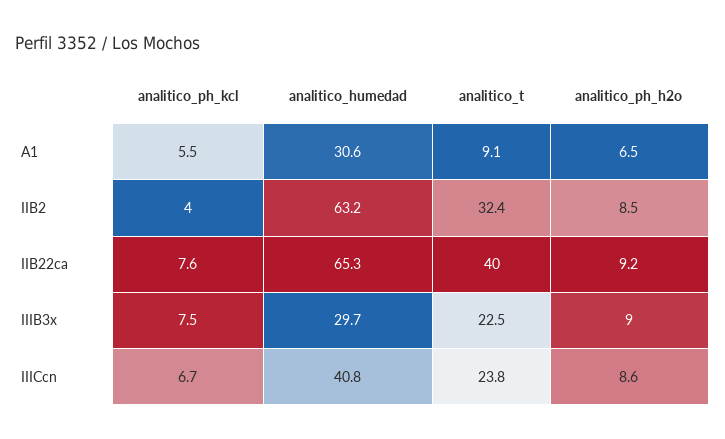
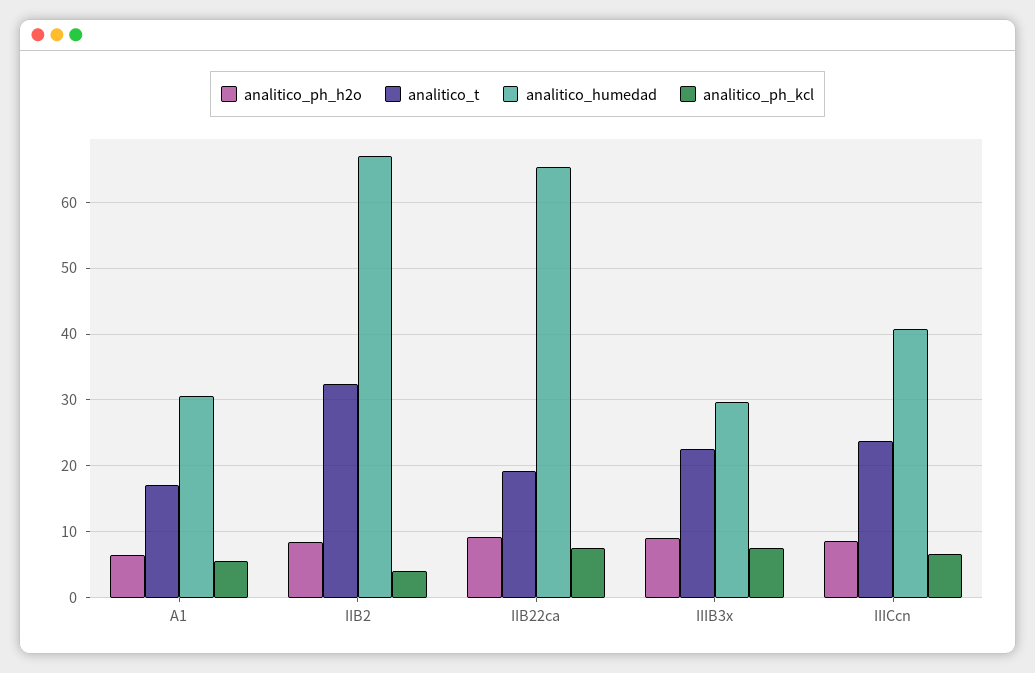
analitico_t, A1: 9.1 -> 17
analitico_humedad, IIB2: 63.2 -> 67
analitico_t, IIB22ca: 40 -> 19

